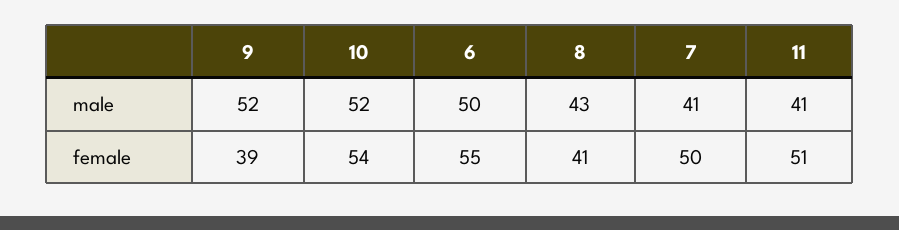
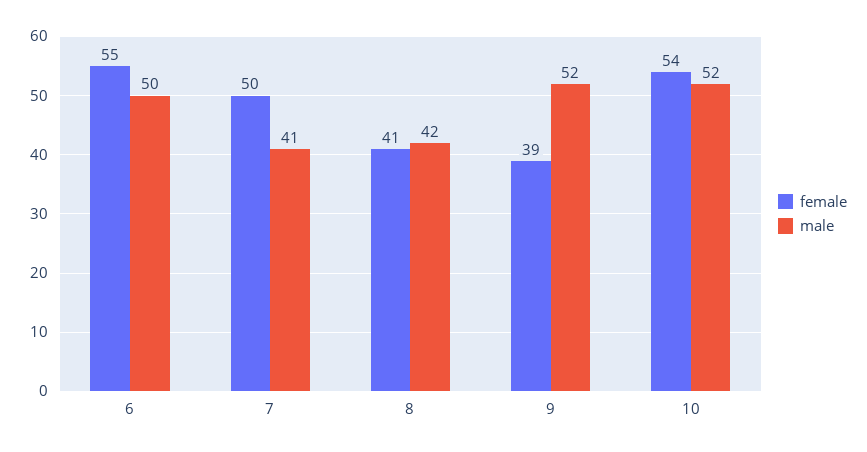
male, 8: 43 -> 42
male, 11: 41 -> none
female, 11: 51 -> none

